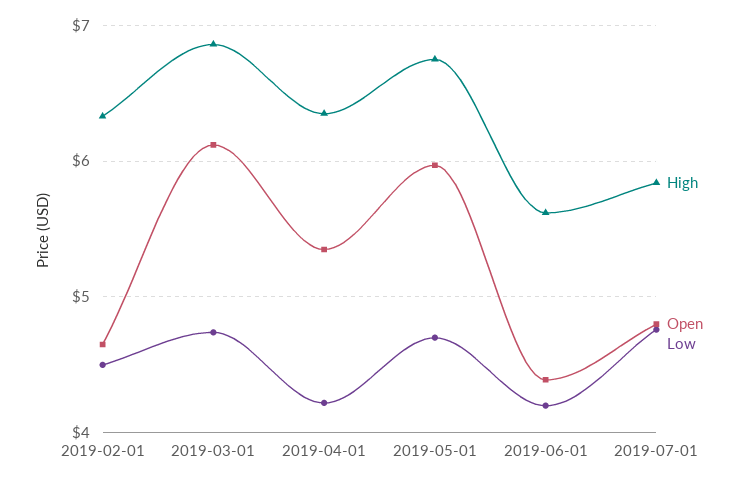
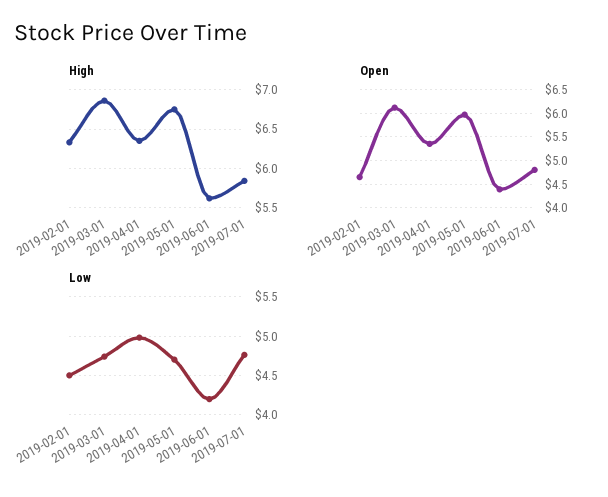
Low, 2019-04-01: 4.2 -> 5

